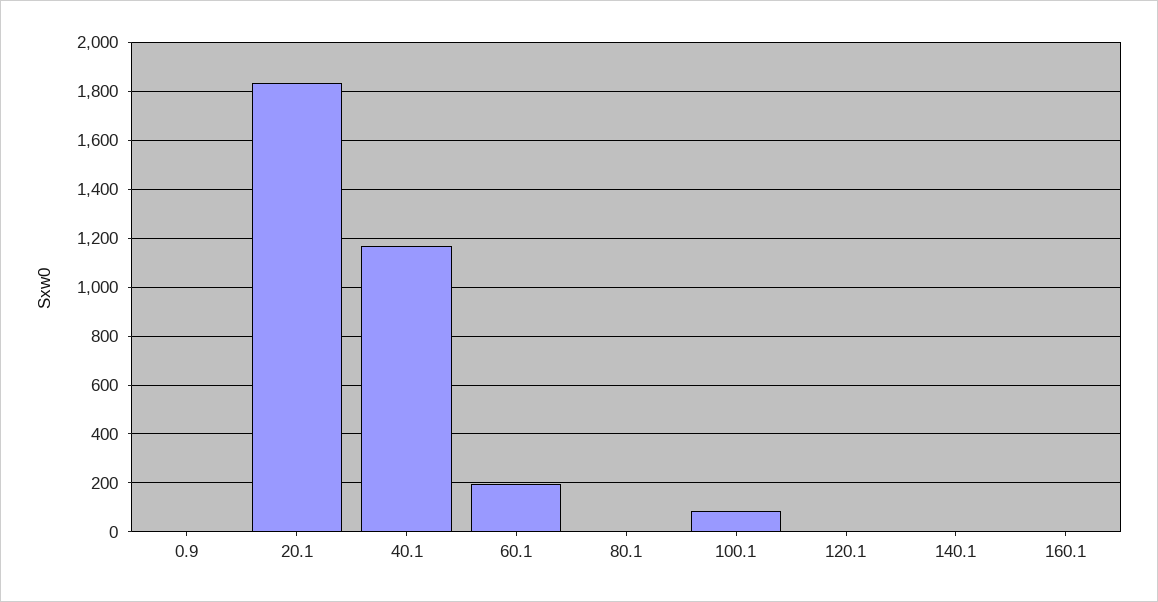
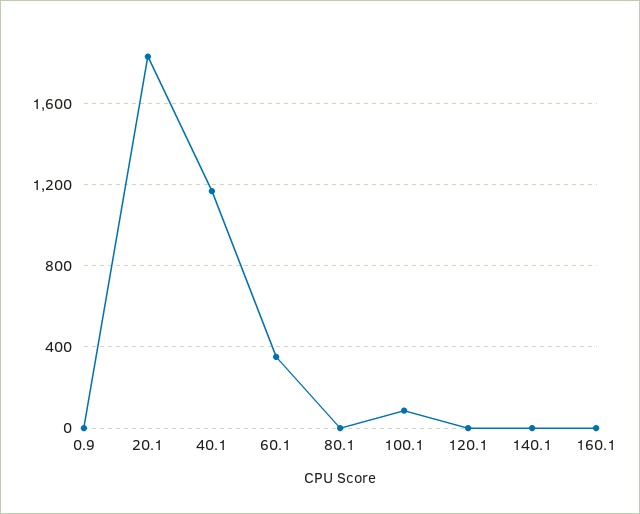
60.1: 200 -> 350

